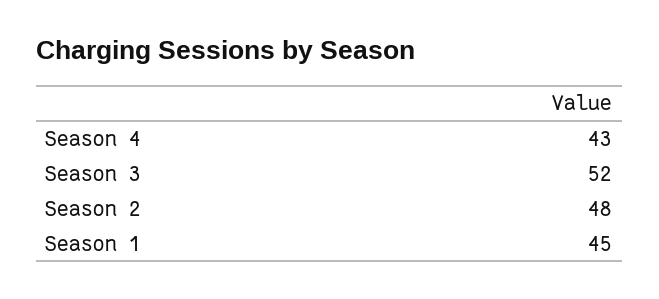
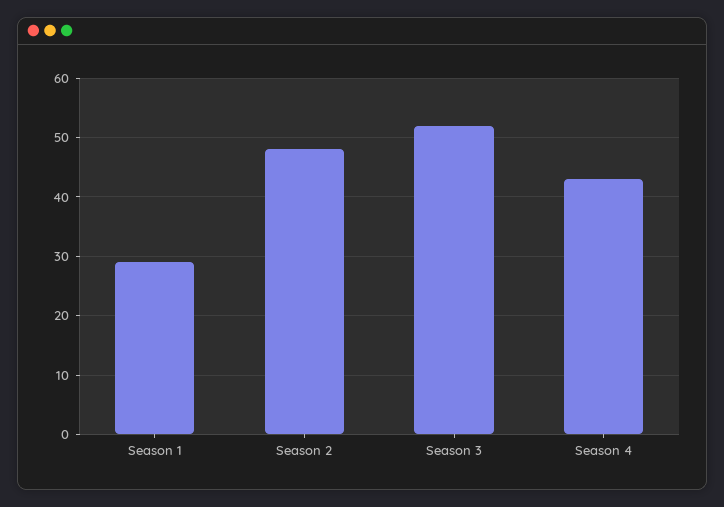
Season 1: 45 -> 30

